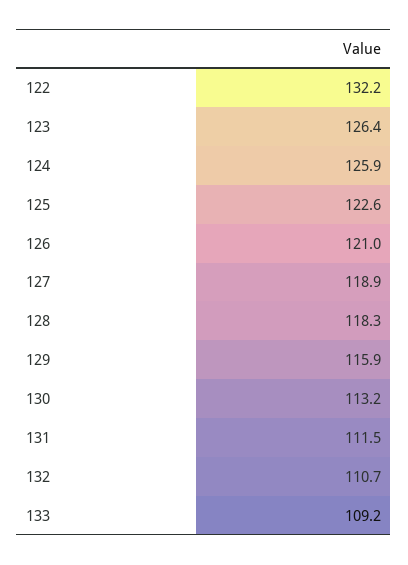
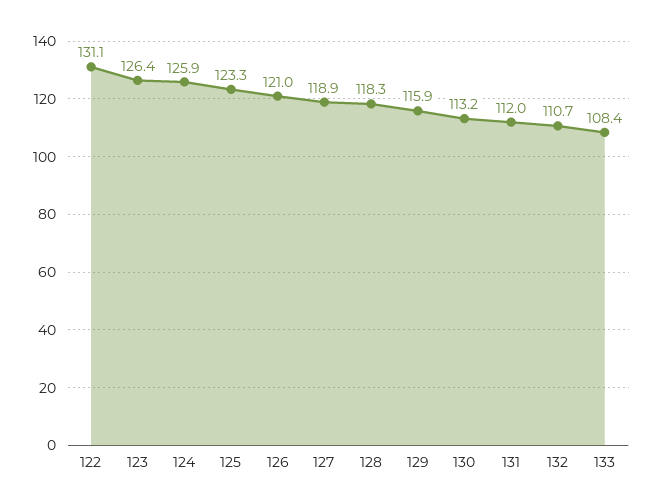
122: 132.2 -> 131.1
125: 122.6 -> 123.3
131: 111.5 -> 112
133: 109.2 -> 108.4

